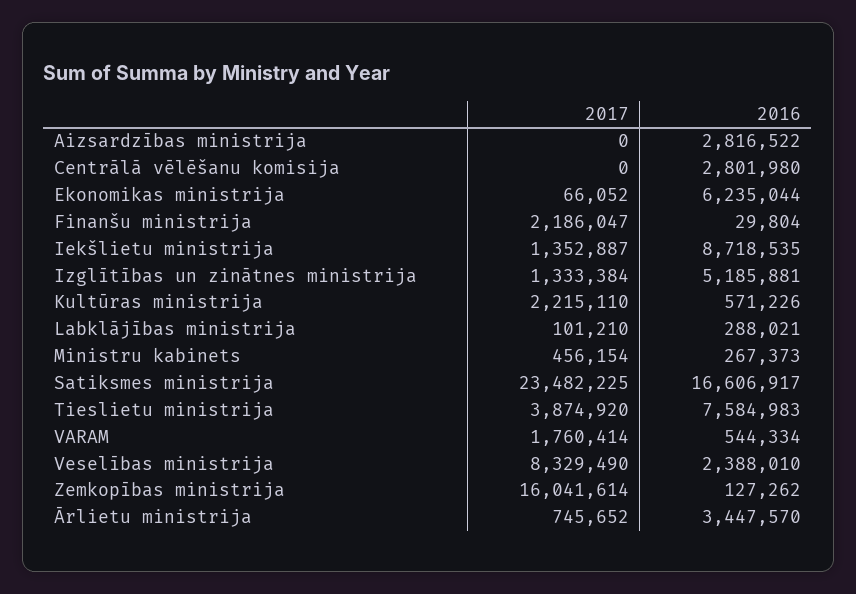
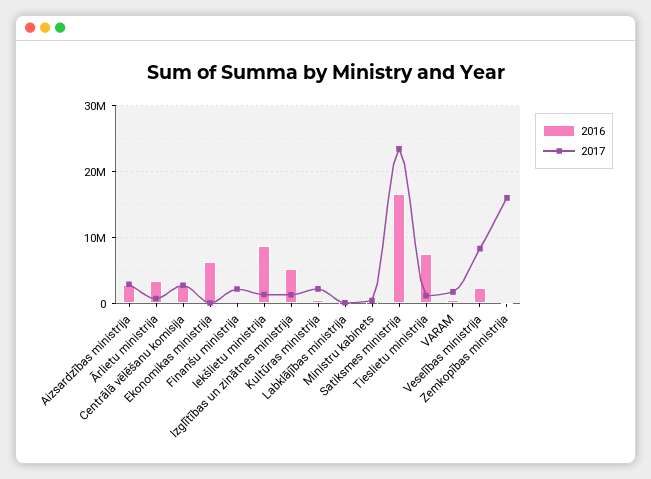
2017, Aizsardzības ministrija: 0 -> 3000000
2017, Centrālā vēlēšanu komisija: 0 -> 3000000
2017, Tieslietu ministrija: 3874920 -> 1000000

